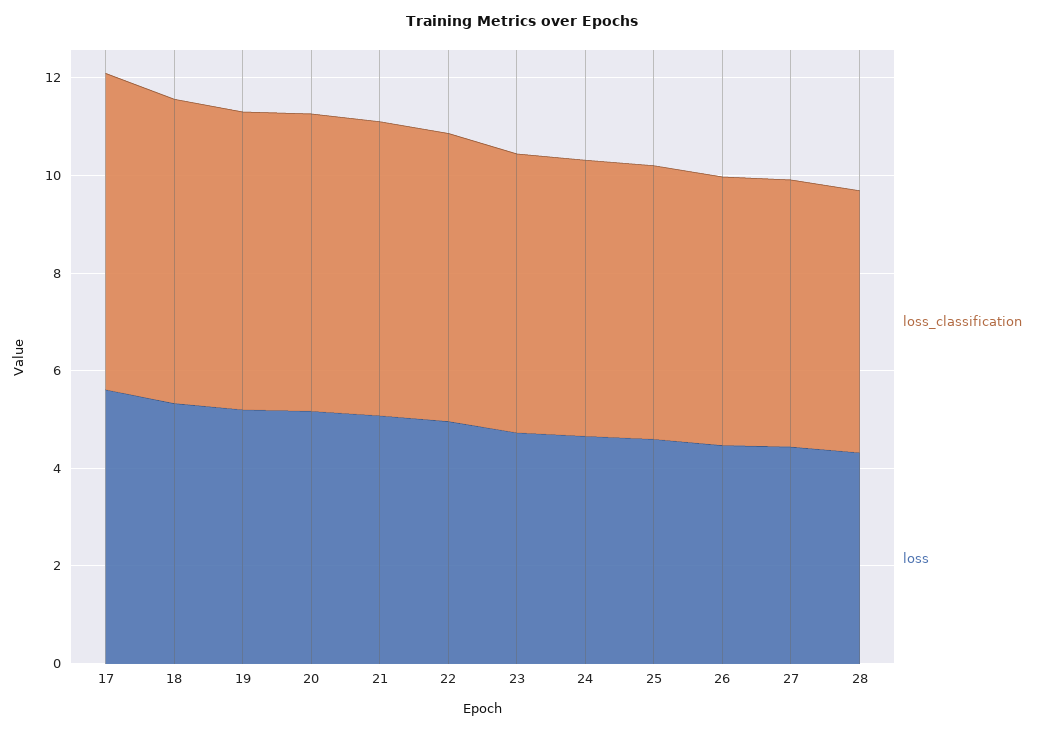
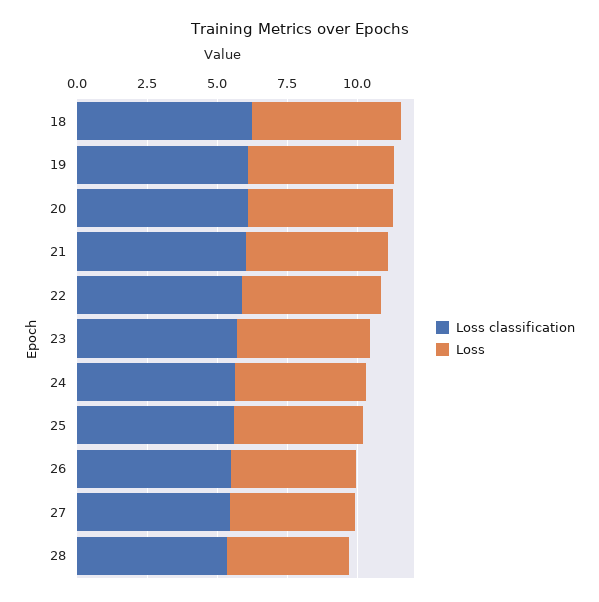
loss_classification, 17: 6.5 -> none
loss, 17: 5.5 -> none

